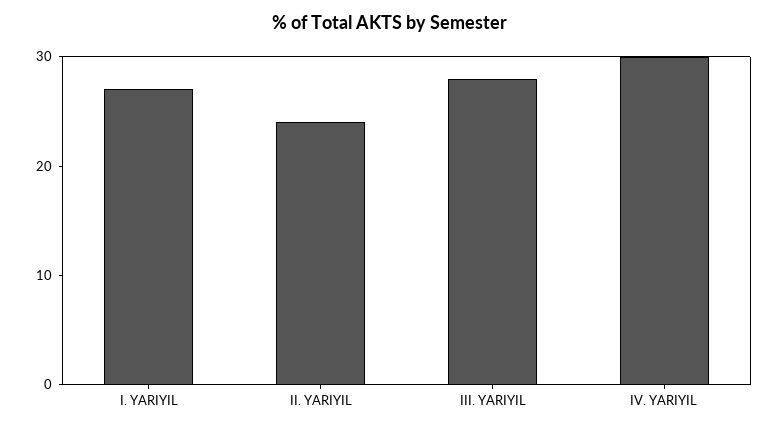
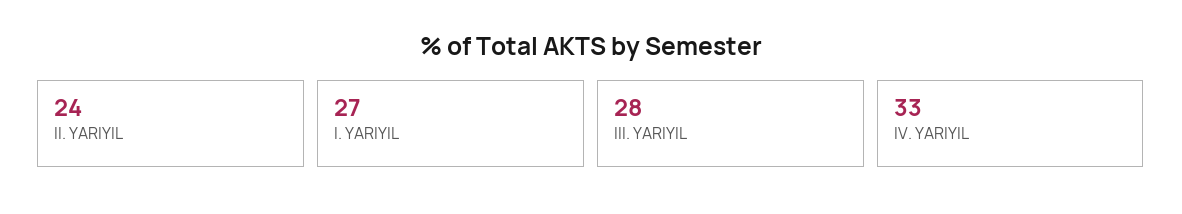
IV. YARIYIL: 30 -> 33

